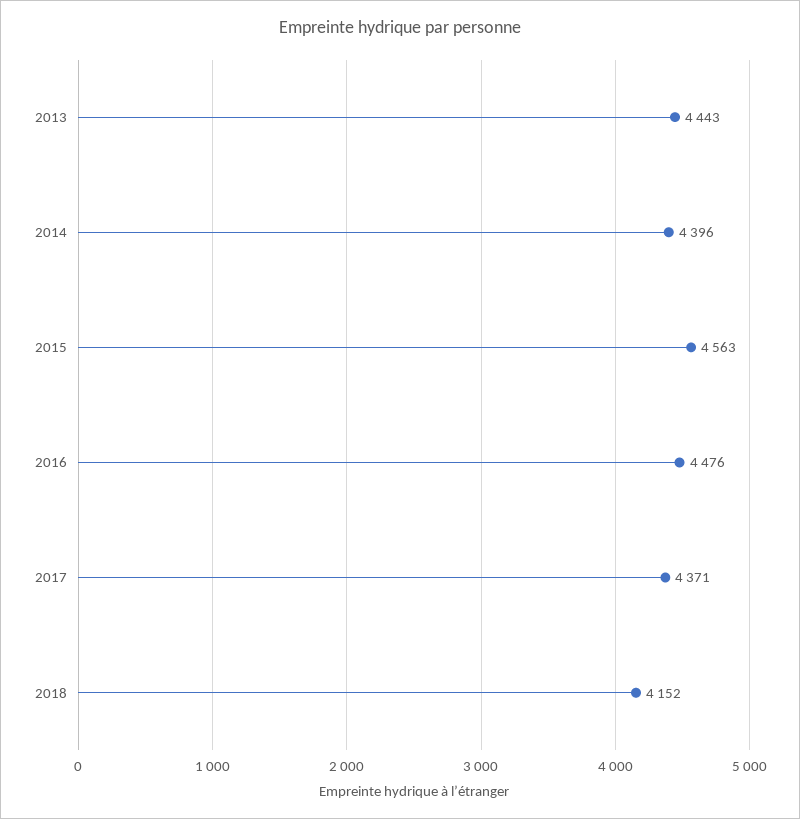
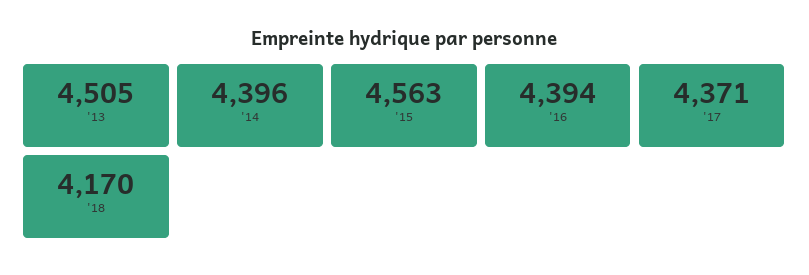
2013: 4443 -> 4505
2016: 4476 -> 4394
2018: 4152 -> 4170

